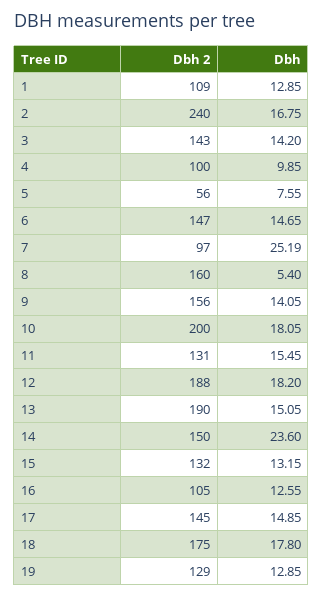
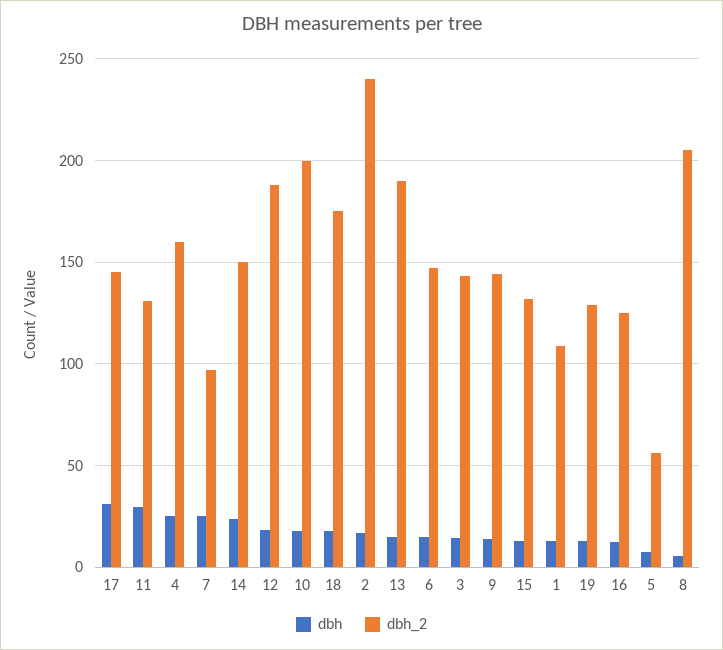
Dbh 2, 4: 100 -> 160
Dbh, 4: 9.85 -> 25
Dbh 2, 8: 160 -> 205
Dbh 2, 9: 156 -> 145
Dbh, 11: 15.45 -> 30
Dbh 2, 16: 105 -> 125
Dbh, 17: 14.85 -> 30

